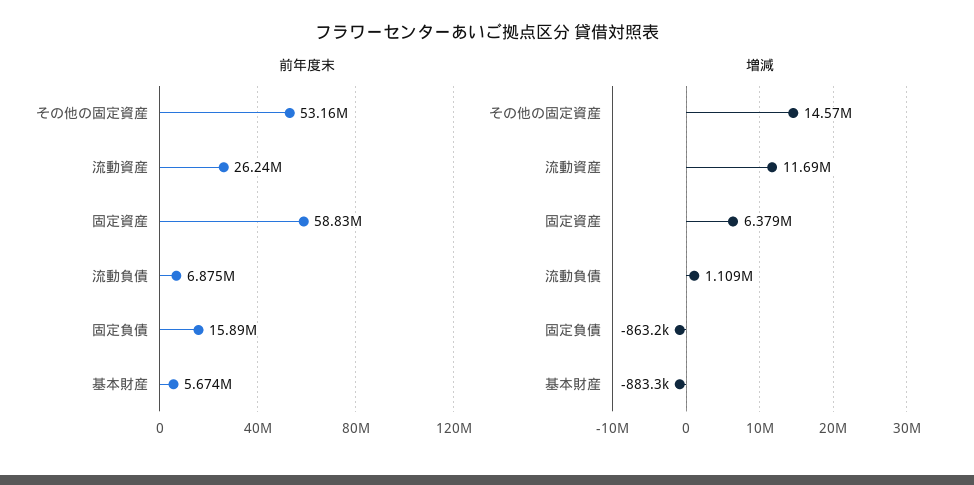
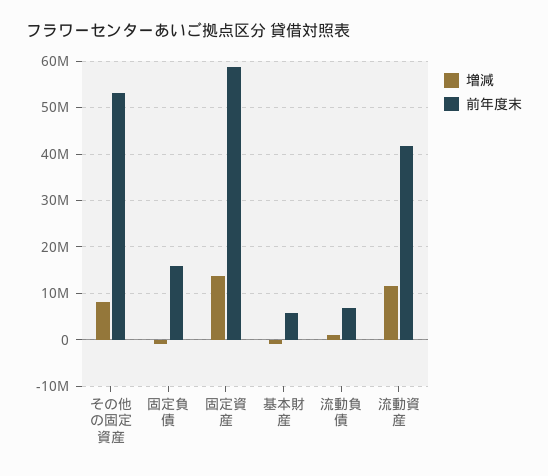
前年度末, 流動資産: 26240000 -> 42000000
増減, その他の固定資産: 14570000 -> 8000000
増減, 固定資産: 6379000 -> 14000000

